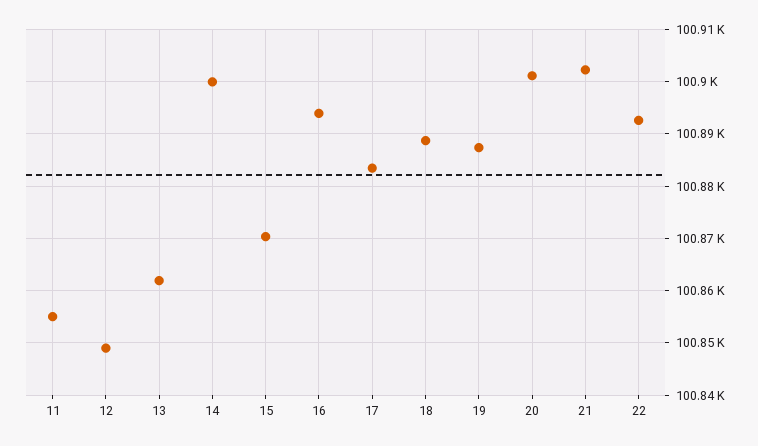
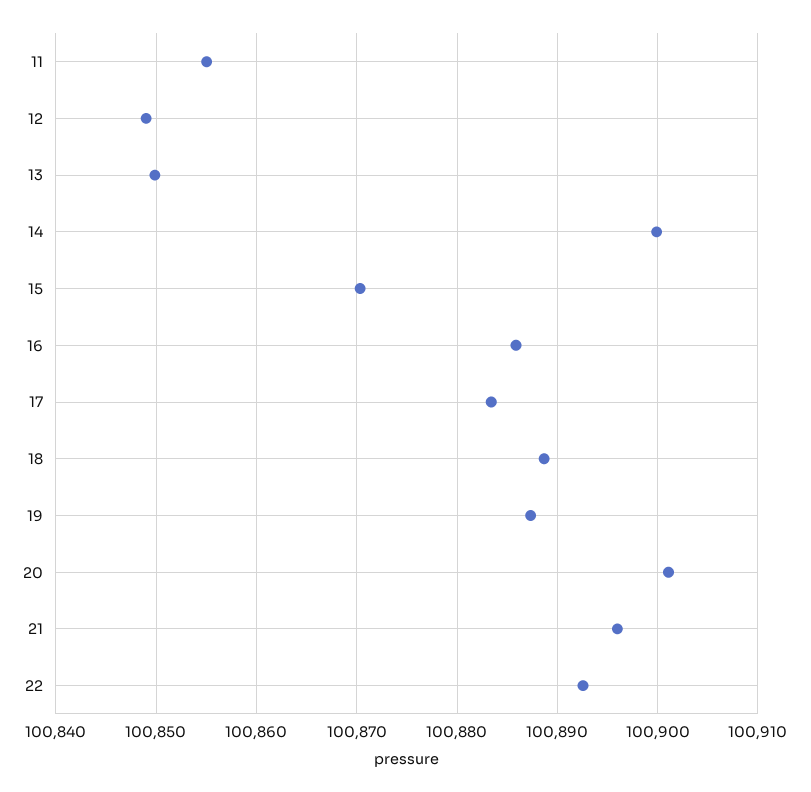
13: 100862 -> 100850
16: 100894 -> 100886
21: 100902 -> 100896

